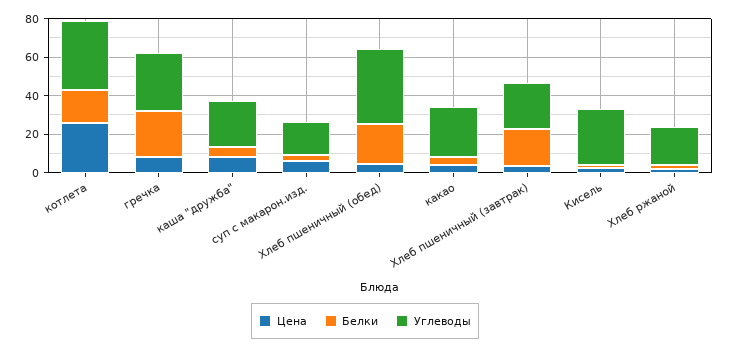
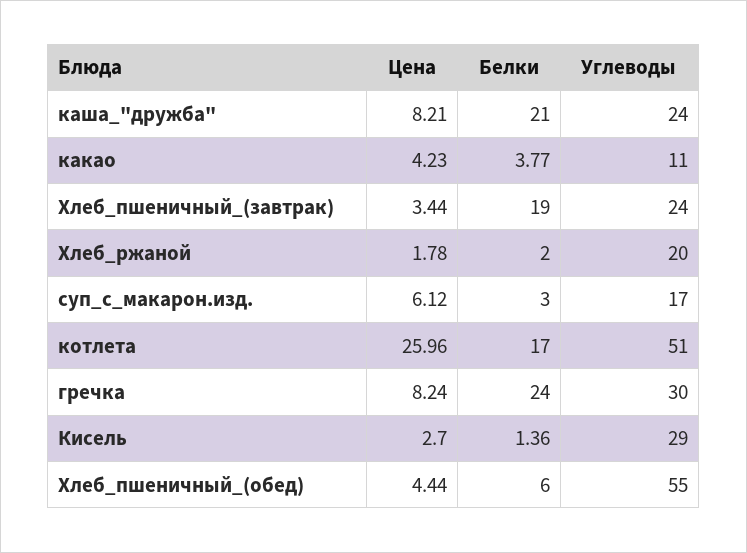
Углеводы, котлета: 35 -> 51
Белки, каша "дружба": 5 -> 21
Белки, Хлеб пшеничный (обед): 20 -> 6
Углеводы, Хлеб пшеничный (обед): 40 -> 55
Углеводы, какао: 25 -> 11

